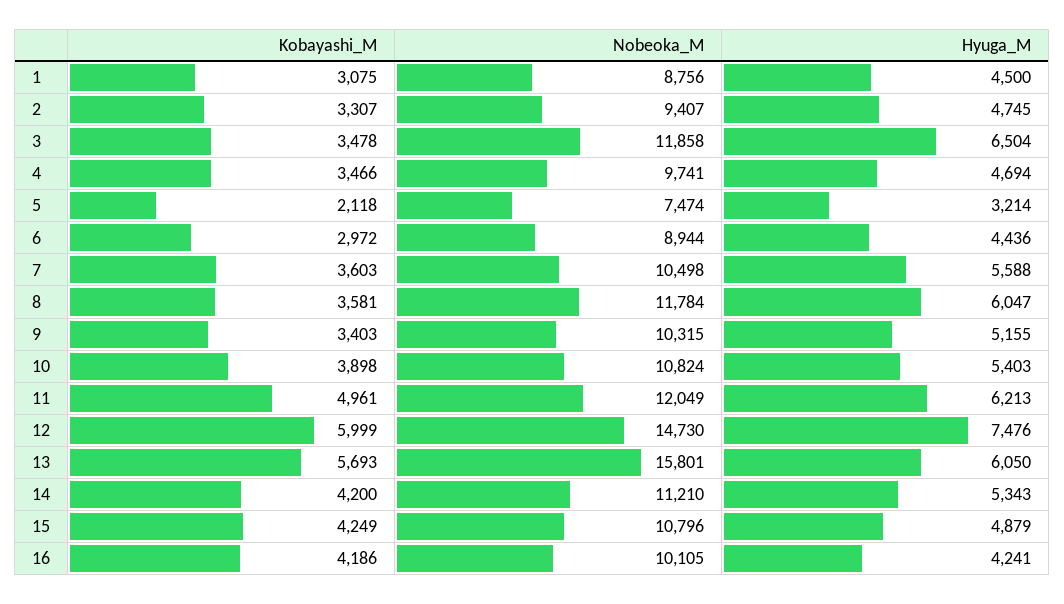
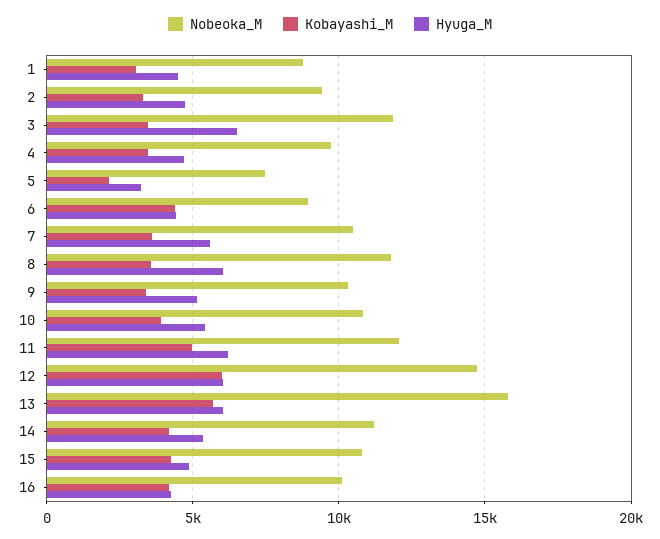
Kobayashi_M, 6: 2972 -> 4500
Hyuga_M, 12: 7476 -> 6000

